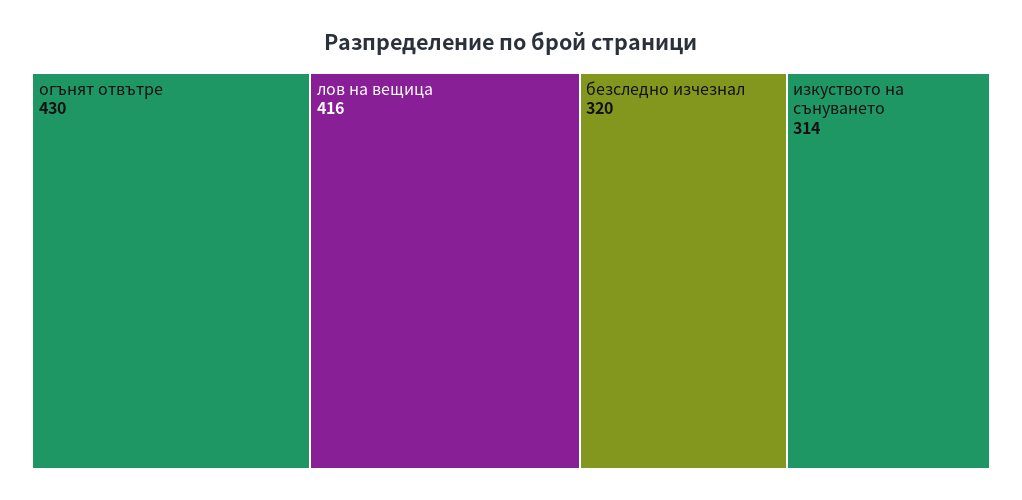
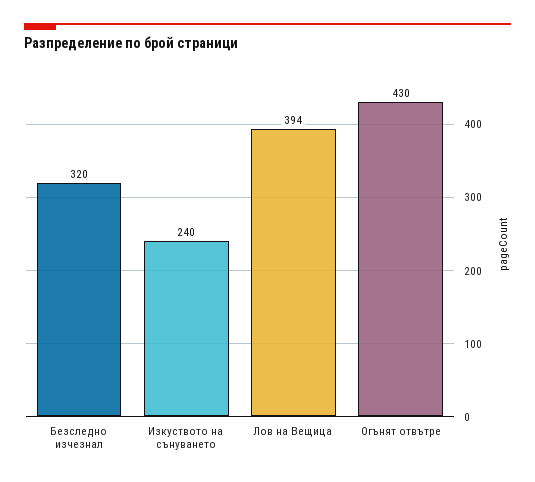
лов на вещица: 416 -> 394
изкуството на сънуването: 314 -> 240

